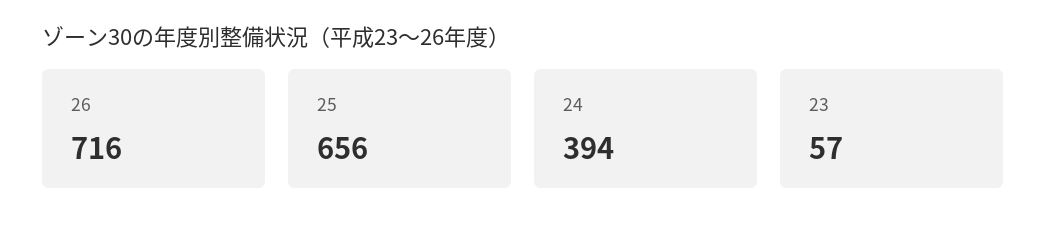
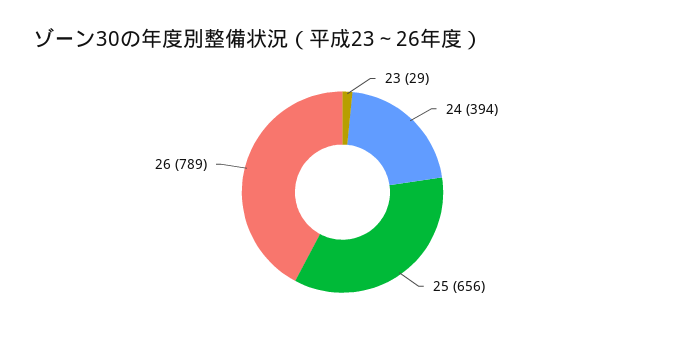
26: 716 -> 789
23: 57 -> 29

